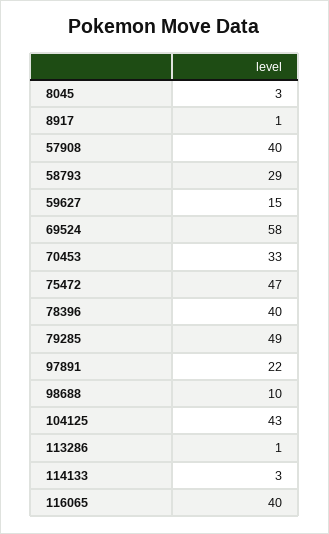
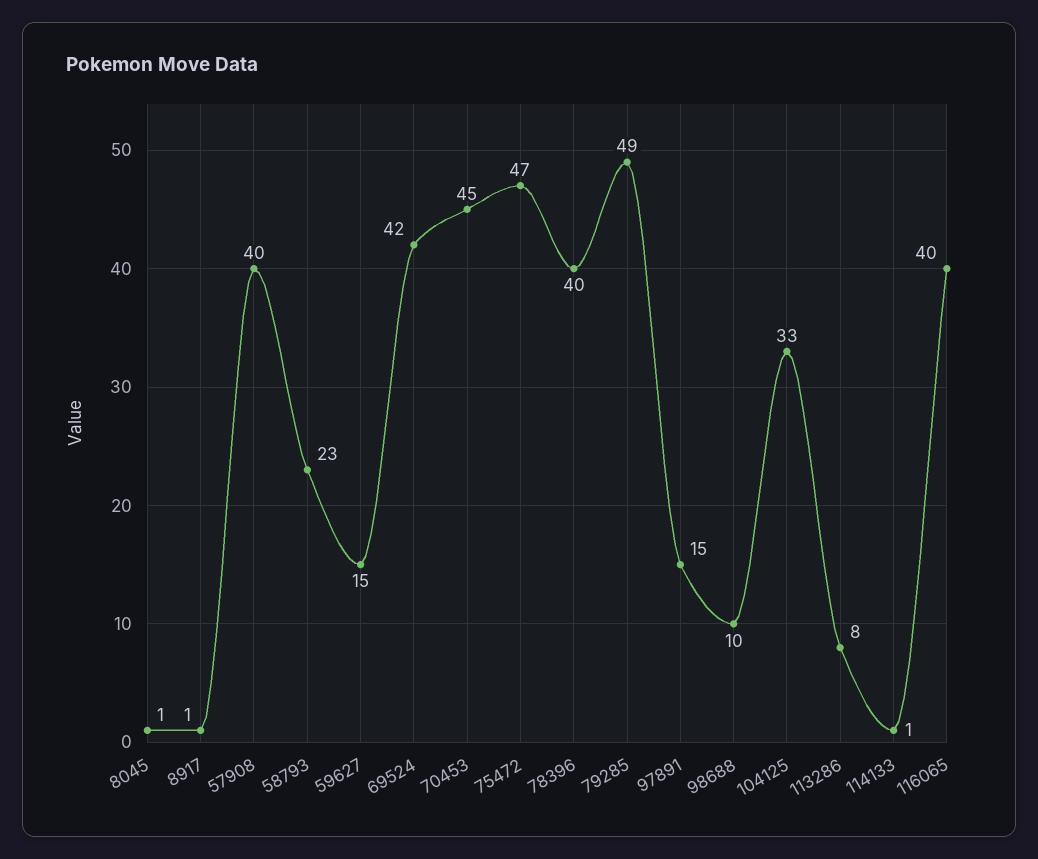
8045: 3 -> 1
58793: 29 -> 23
69524: 58 -> 42
70453: 33 -> 45
97891: 22 -> 15
104125: 43 -> 33
113286: 1 -> 8
114133: 3 -> 1

